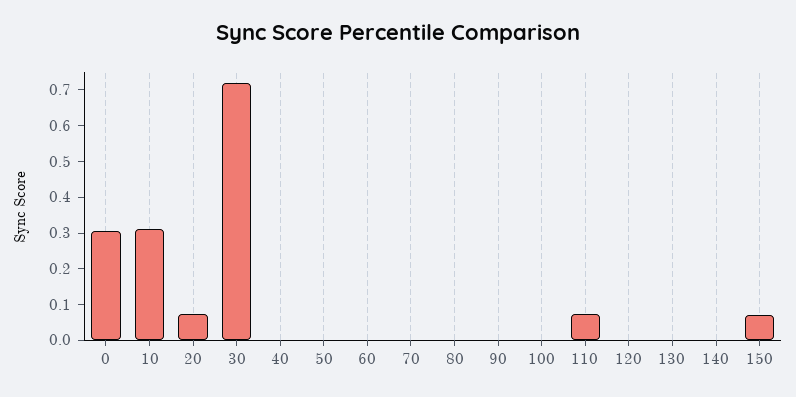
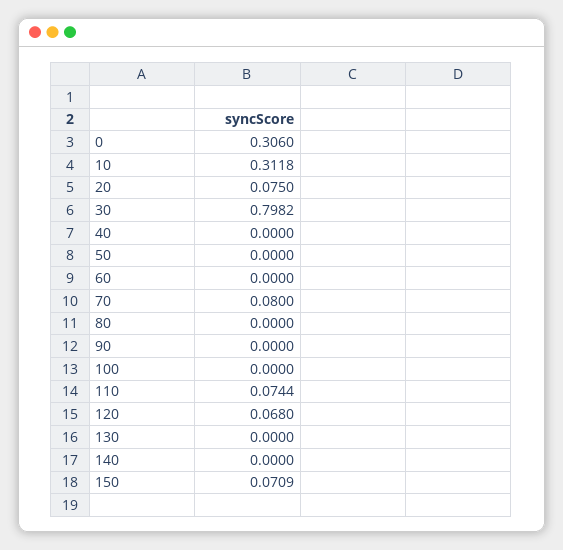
30: 0.725 -> 0.7982
70: 0 -> 0.08
120: 0 -> 0.068

